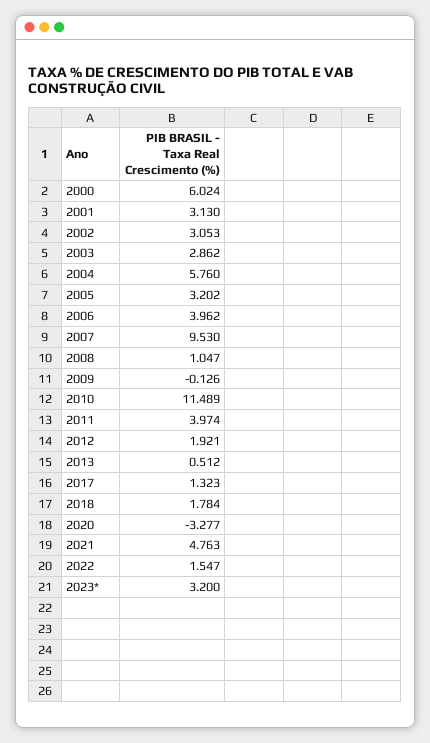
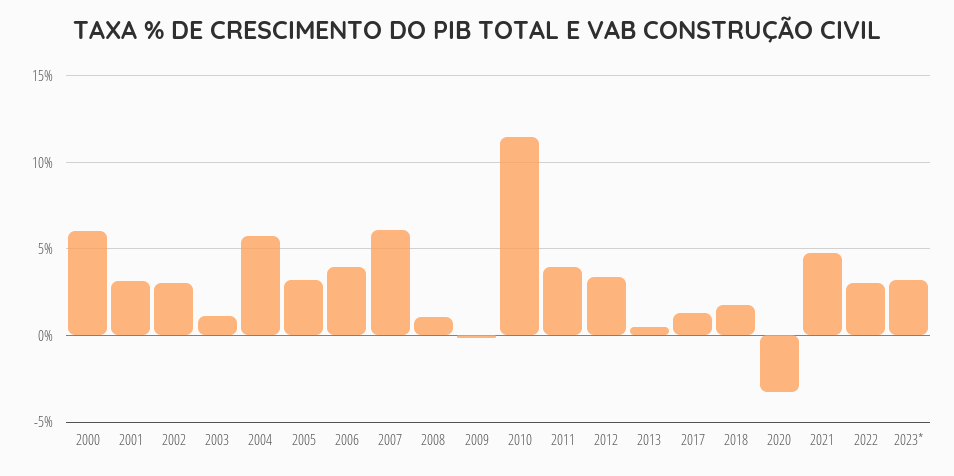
2003: 2.862 -> 1
2007: 9.53 -> 6
2012: 1.921 -> 3.5
2022: 1.547 -> 3

